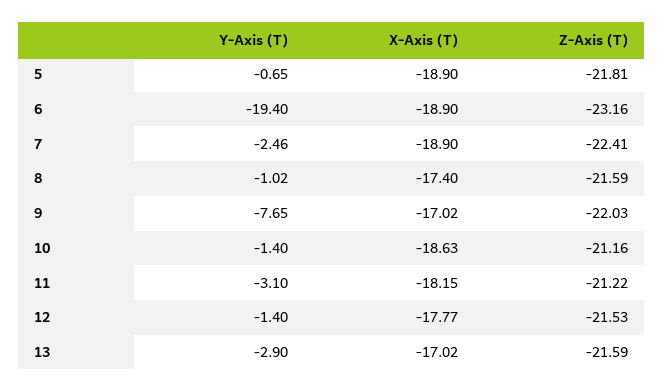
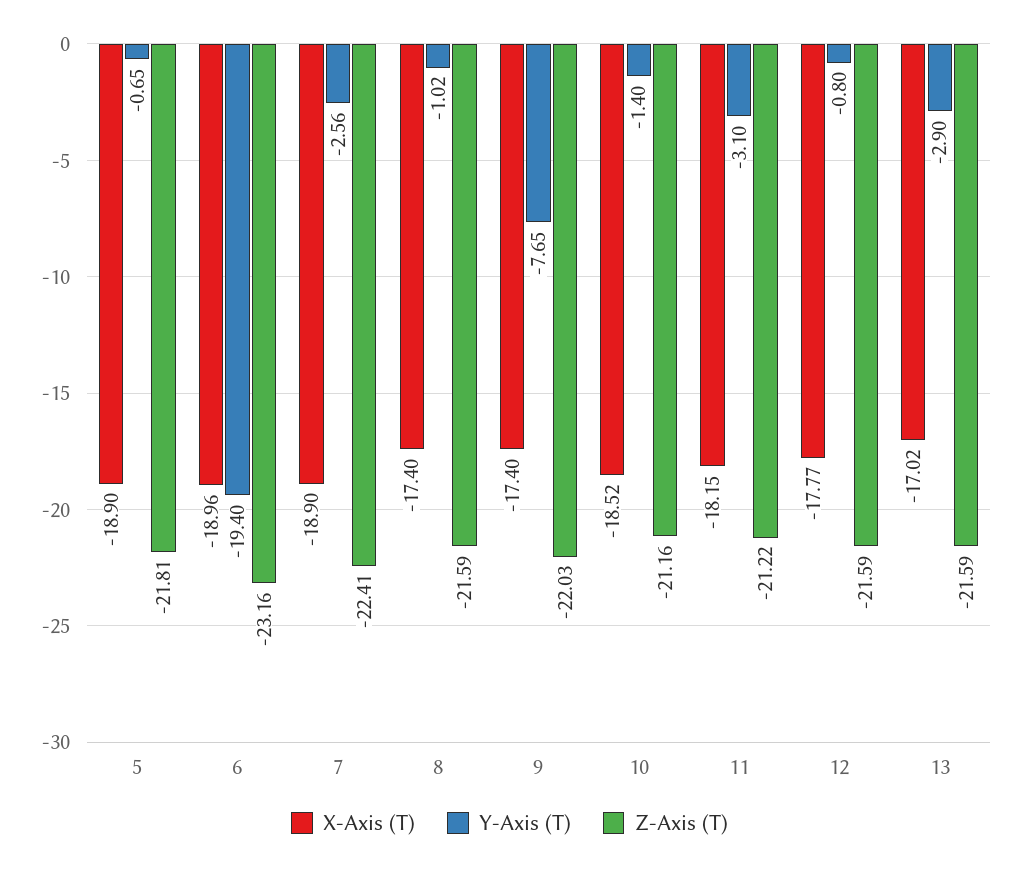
X-Axis (T), 6: -18.9 -> -18.96
Y-Axis (T), 7: -2.46 -> -2.56
X-Axis (T), 9: -17.02 -> -17.4
X-Axis (T), 10: -18.63 -> -18.52
Y-Axis (T), 12: -1.4 -> -0.8
Z-Axis (T), 12: -21.53 -> -21.59

